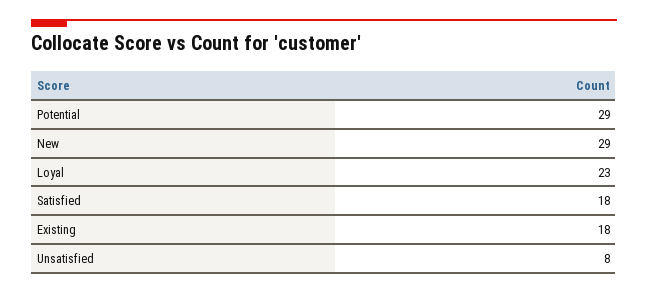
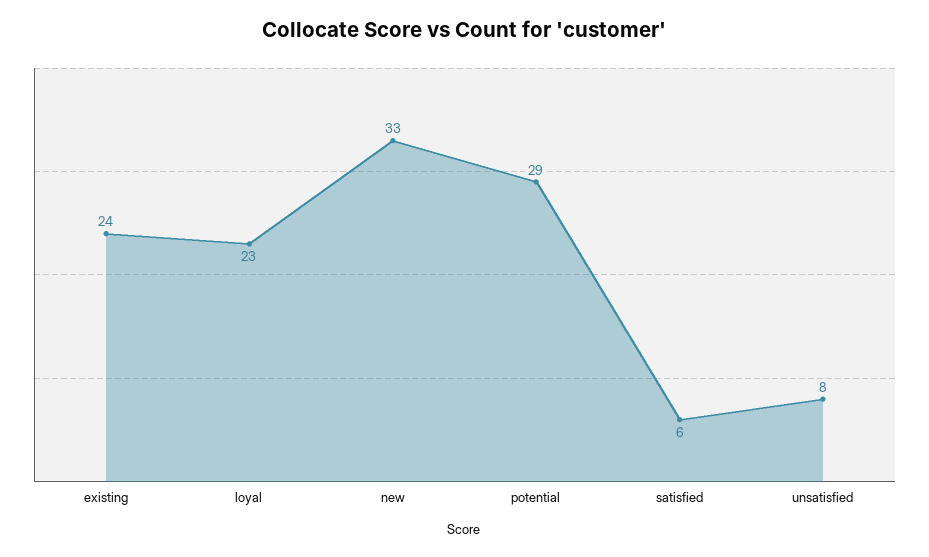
New: 29 -> 33
Satisfied: 18 -> 6
Existing: 18 -> 24

